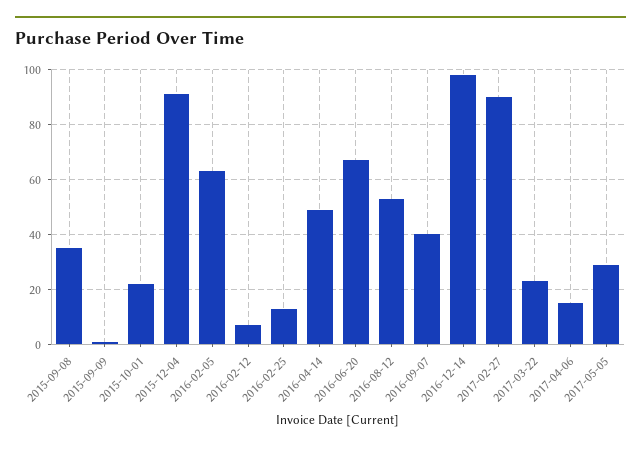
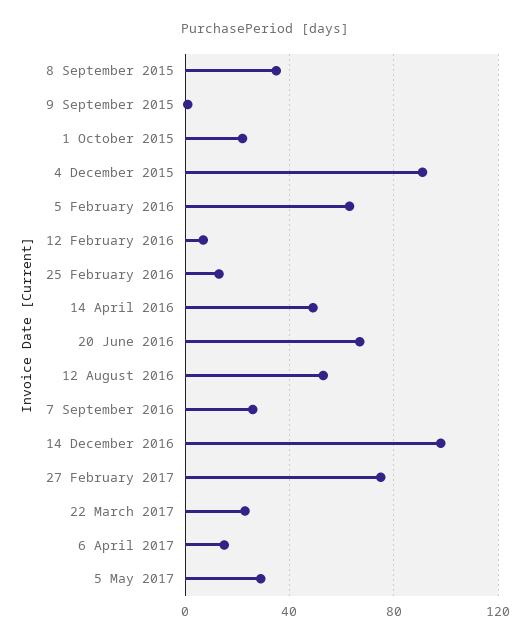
2016-09-07: 40 -> 25
2017-02-27: 90 -> 75

